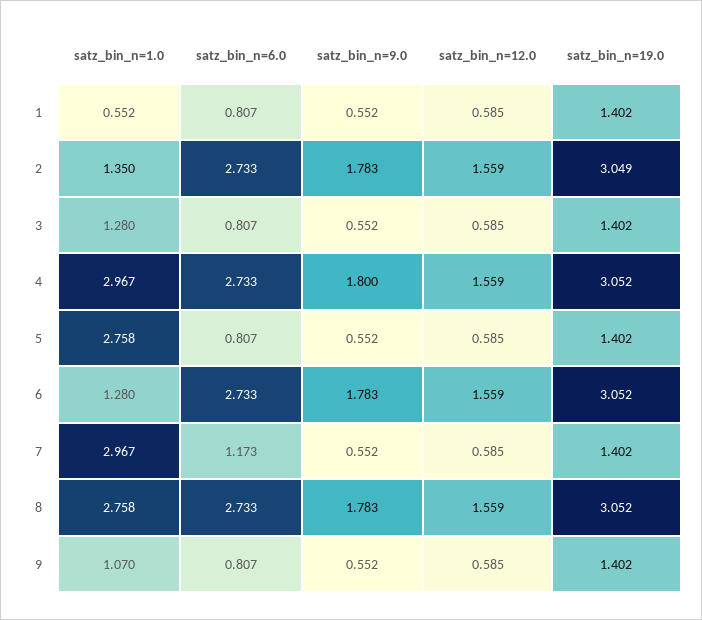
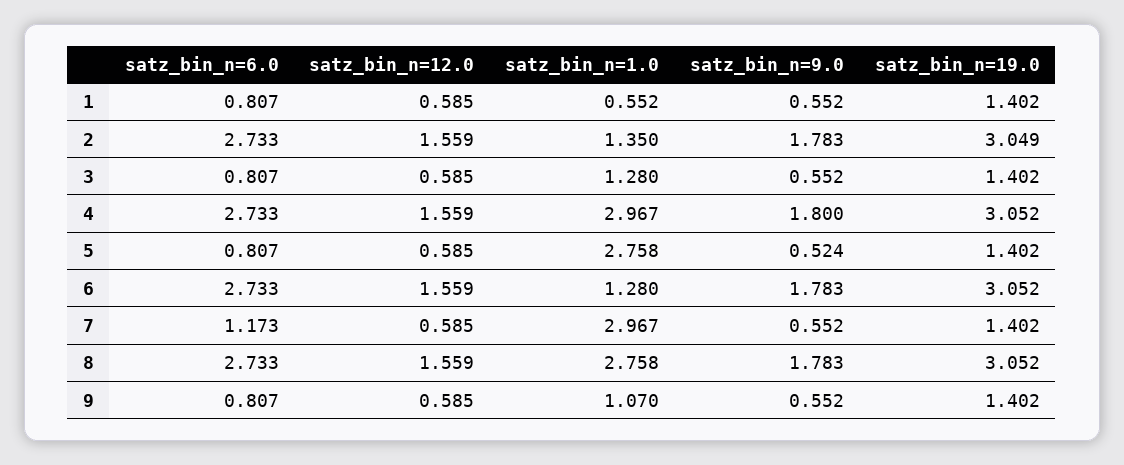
satz_bin_n=9.0, 5: 0.552 -> 0.524

